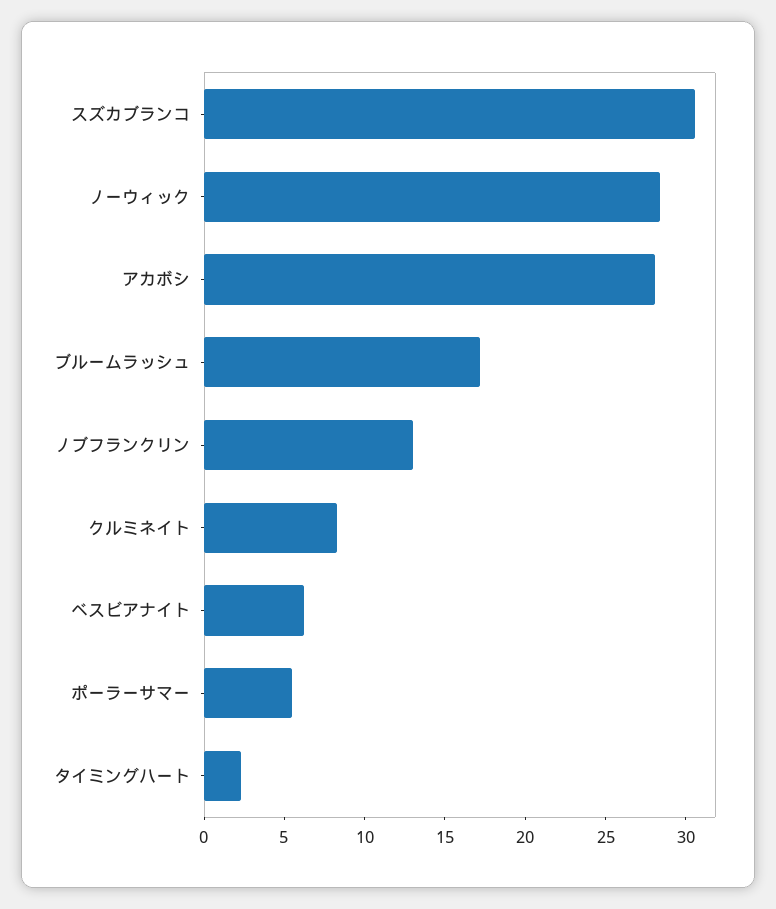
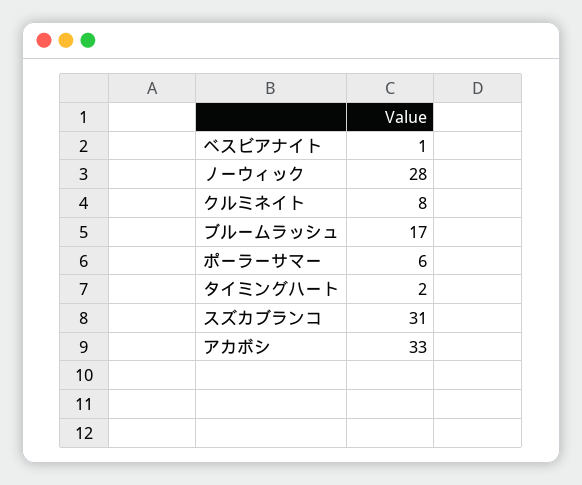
アカボシ: 28 -> 33
ノブフランクリン: 13 -> none
ベスビアナイト: 6 -> 1

